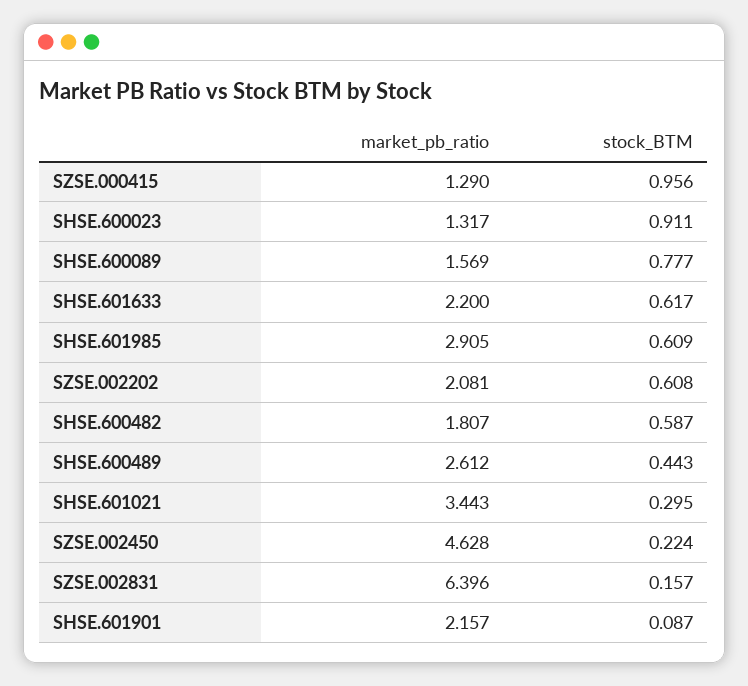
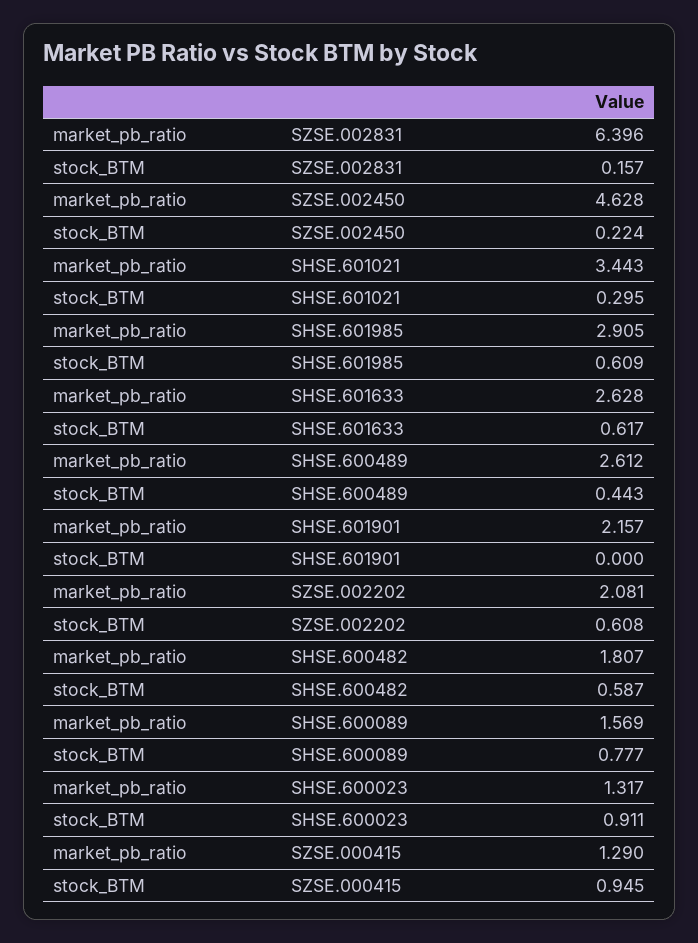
stock_BTM, SZSE.000415: 0.956 -> 0.945
market_pb_ratio, SHSE.601633: 2.2 -> 2.628
stock_BTM, SHSE.601901: 0.087 -> 0

